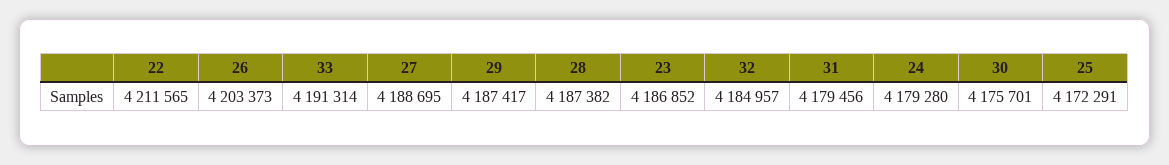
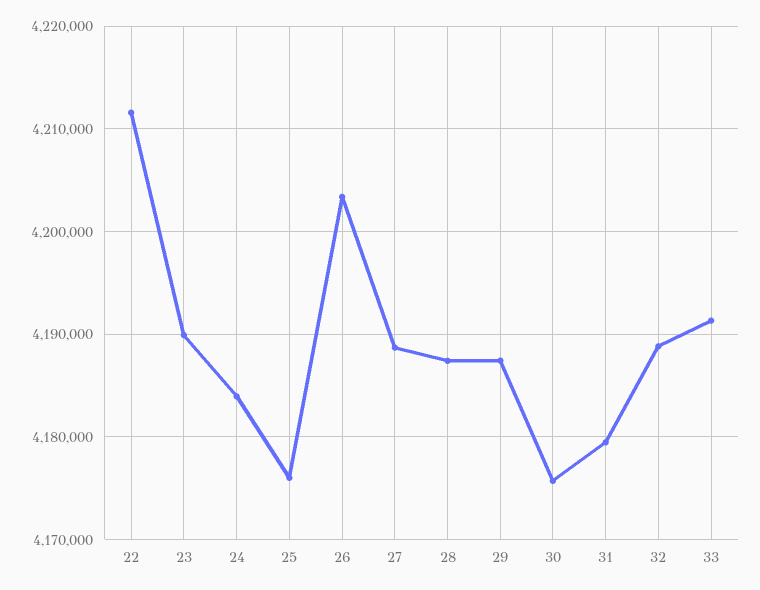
23: 4186852 -> 4190000
32: 4184957 -> 4189000
24: 4179280 -> 4184000
25: 4172291 -> 4176000

